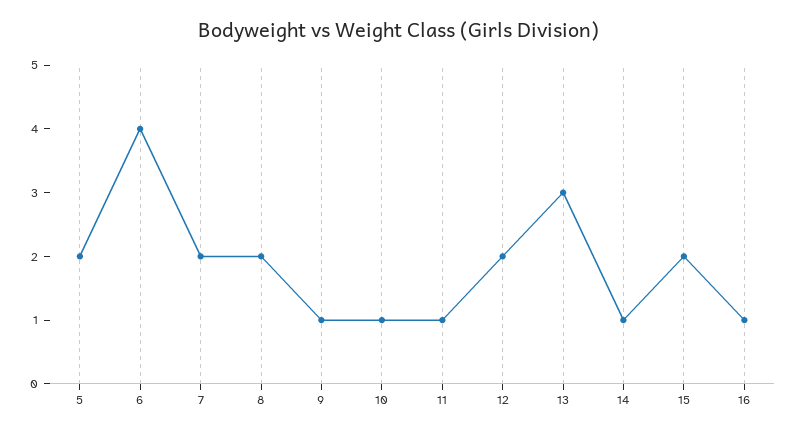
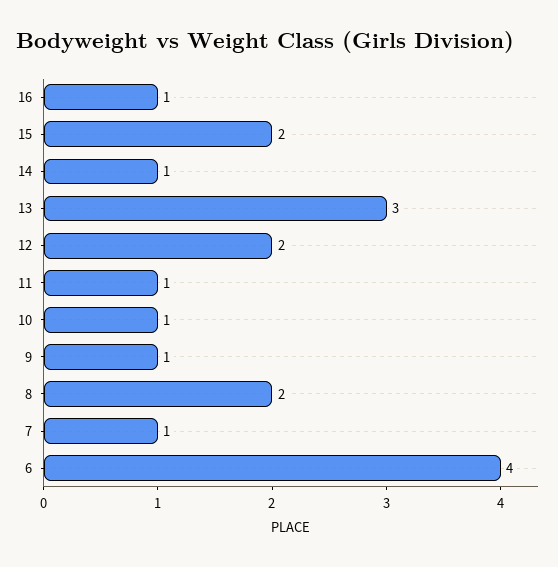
5: 2 -> none
7: 2 -> 1

